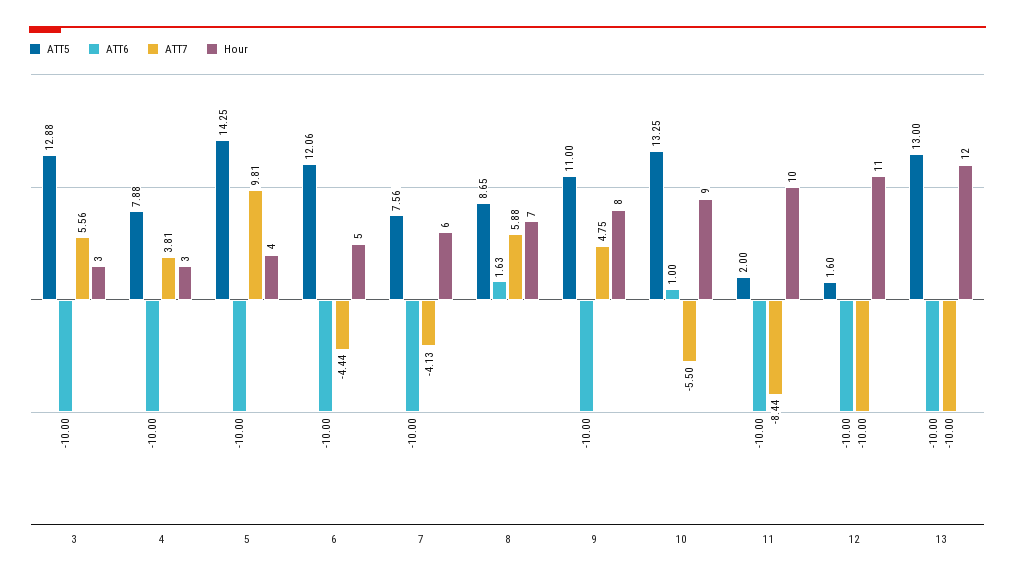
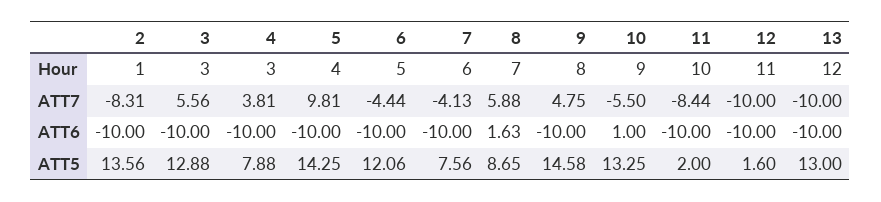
ATT5, 9: 11 -> 14.58
Hour, 2: none -> 1
ATT7, 2: none -> -8.31
ATT6, 2: none -> -10
ATT5, 2: none -> 13.56

